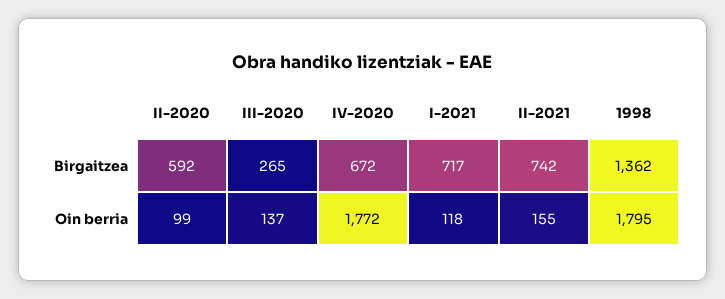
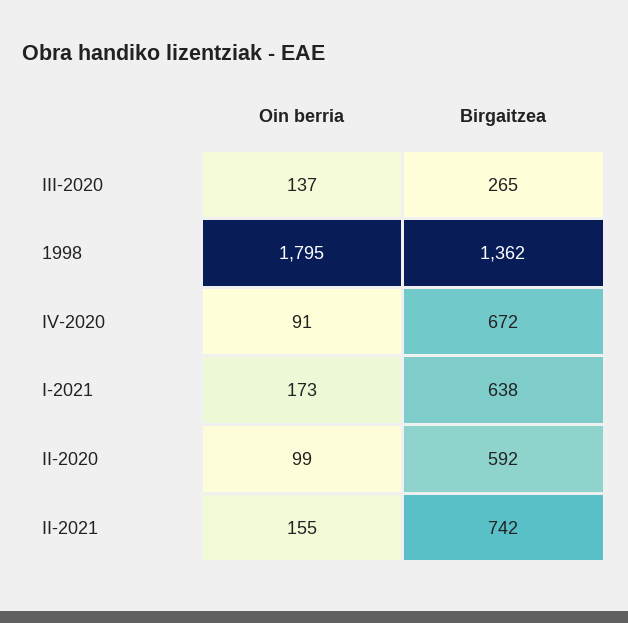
I-2021, Birgaitzea: 717 -> 638
IV-2020, Oin berria: 1772 -> 91
I-2021, Oin berria: 118 -> 173

